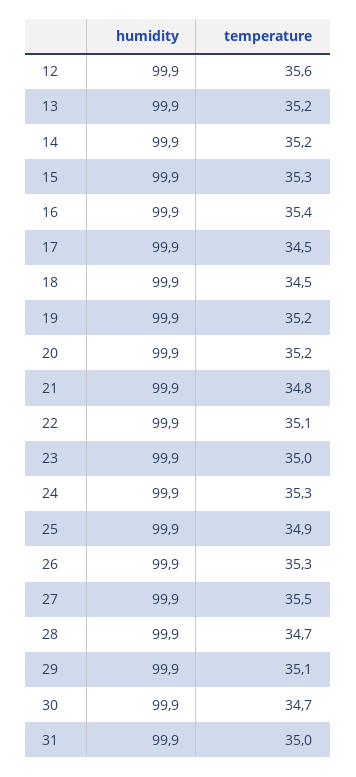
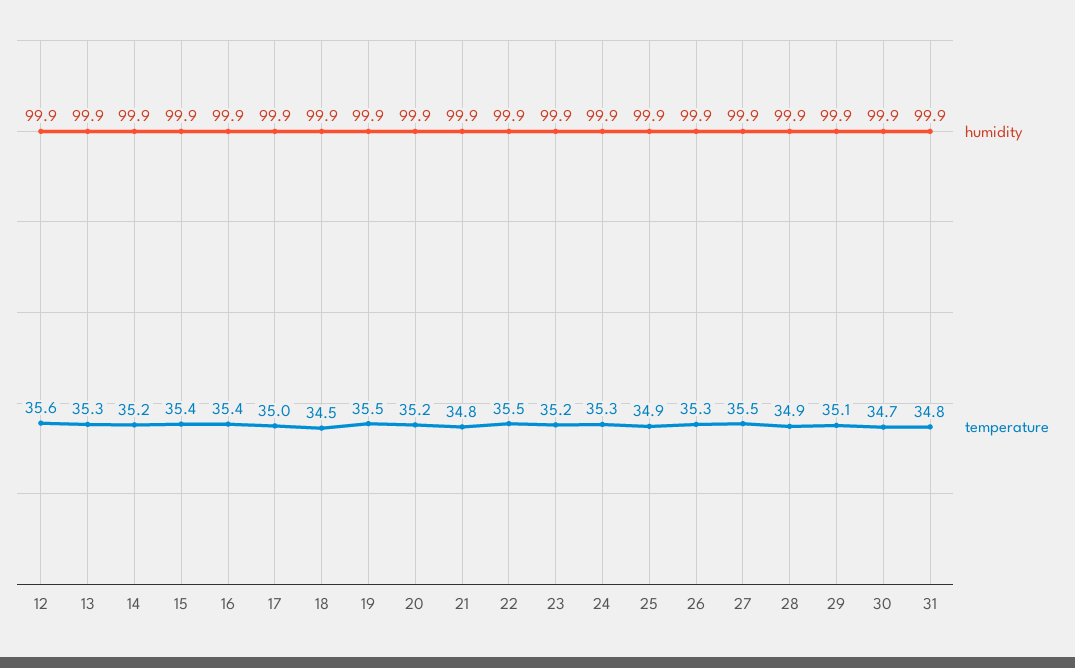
temperature, 13: 35.2 -> 35.3
temperature, 15: 35.3 -> 35.4
temperature, 17: 34.5 -> 35
temperature, 19: 35.2 -> 35.5
temperature, 22: 35.1 -> 35.5
temperature, 23: 35 -> 35.2
temperature, 28: 34.7 -> 34.9
temperature, 31: 35 -> 34.8

